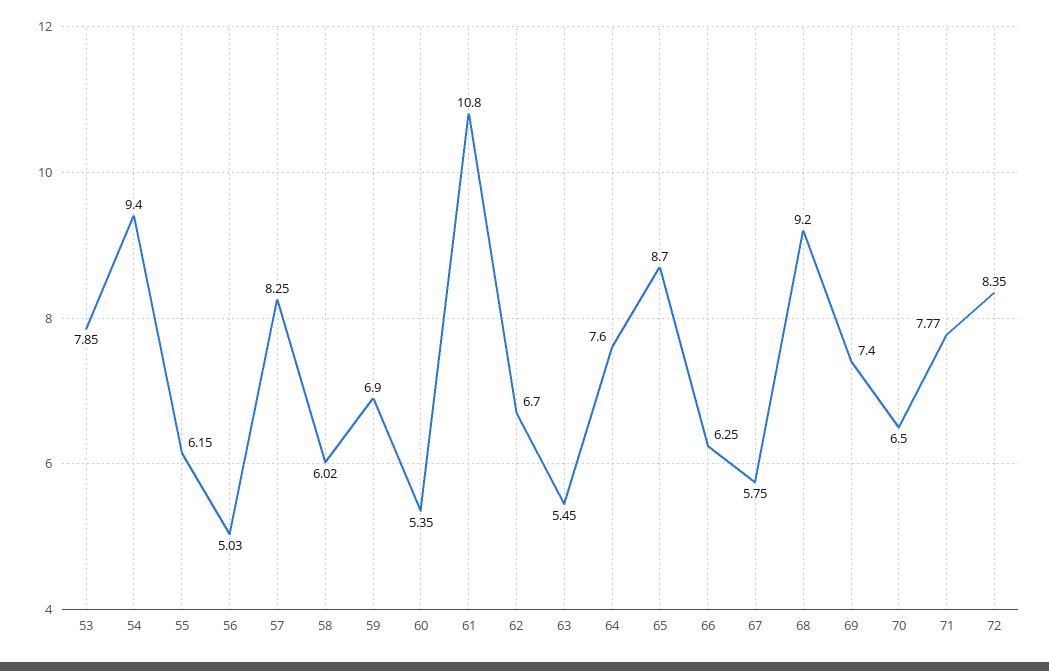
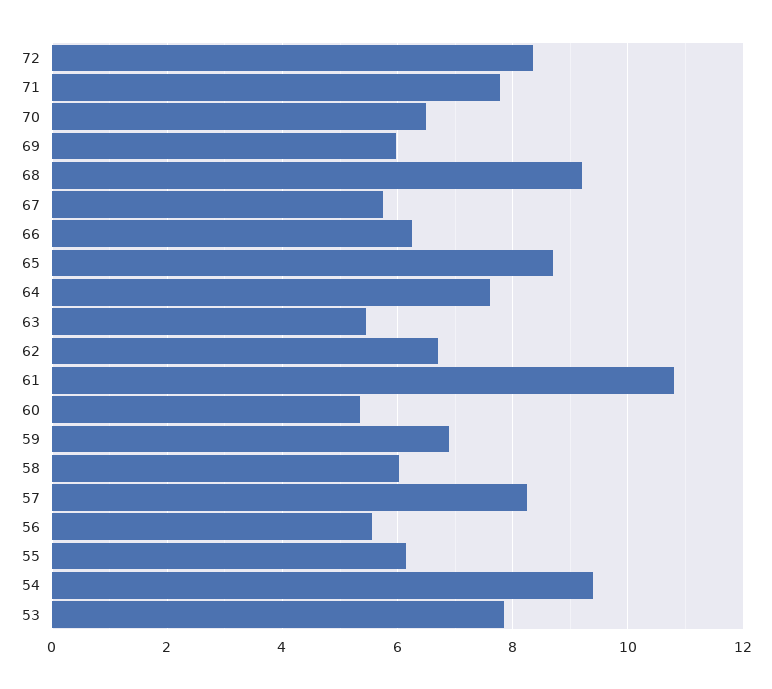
56: 5.03 -> 5.6
69: 7.4 -> 6

